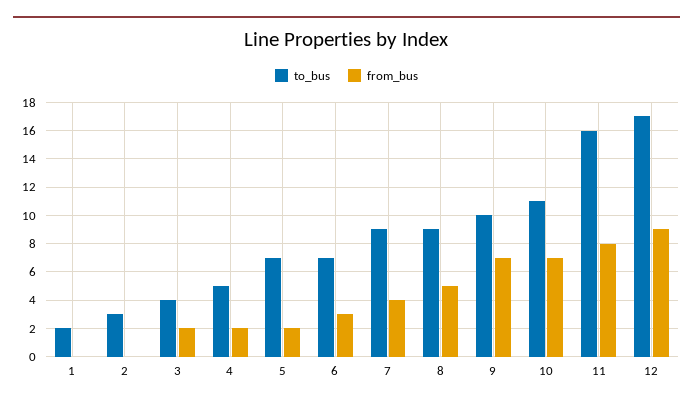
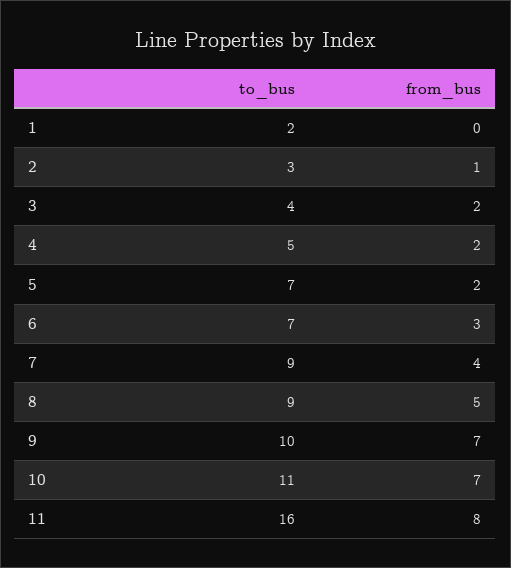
from_bus, 2: 0 -> 1
to_bus, 12: 17 -> none
from_bus, 12: 9 -> none

